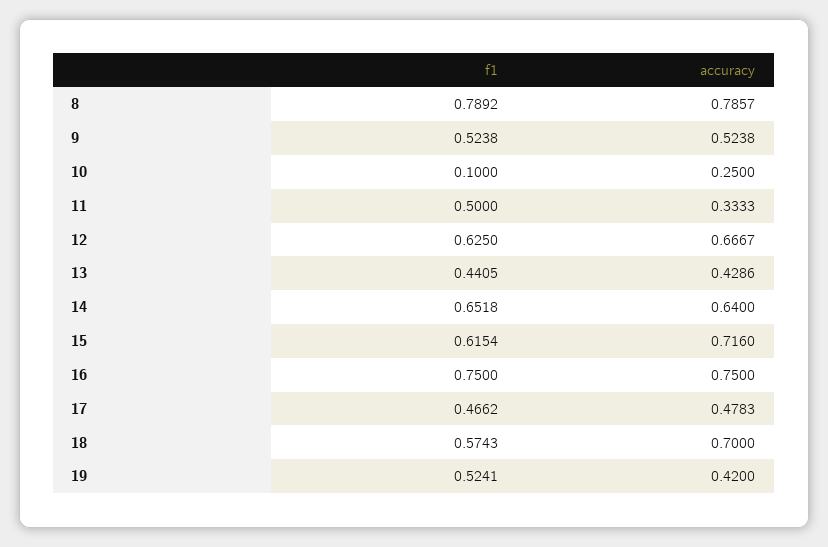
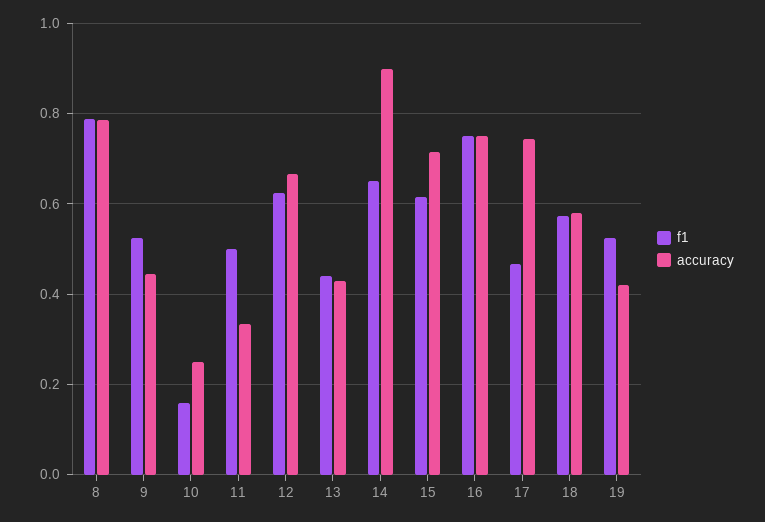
accuracy, 9: 0.5238 -> 0.44
f1, 10: 0.1 -> 0.16
accuracy, 14: 0.64 -> 0.9
accuracy, 17: 0.4783 -> 0.74
accuracy, 18: 0.7 -> 0.58

